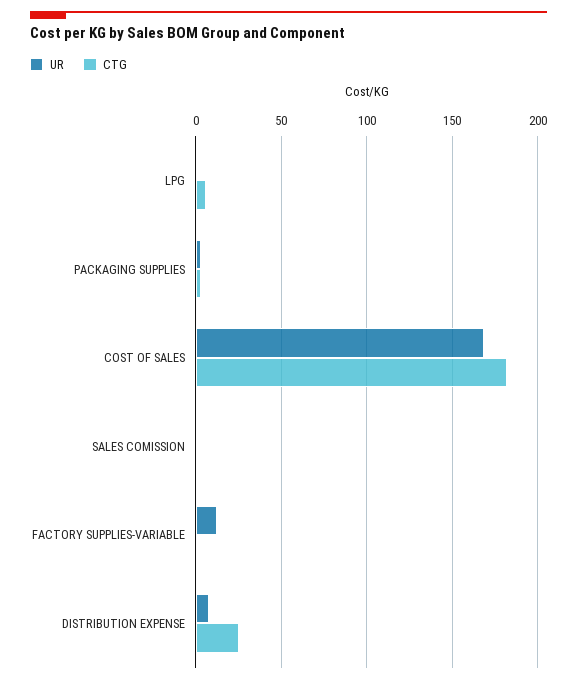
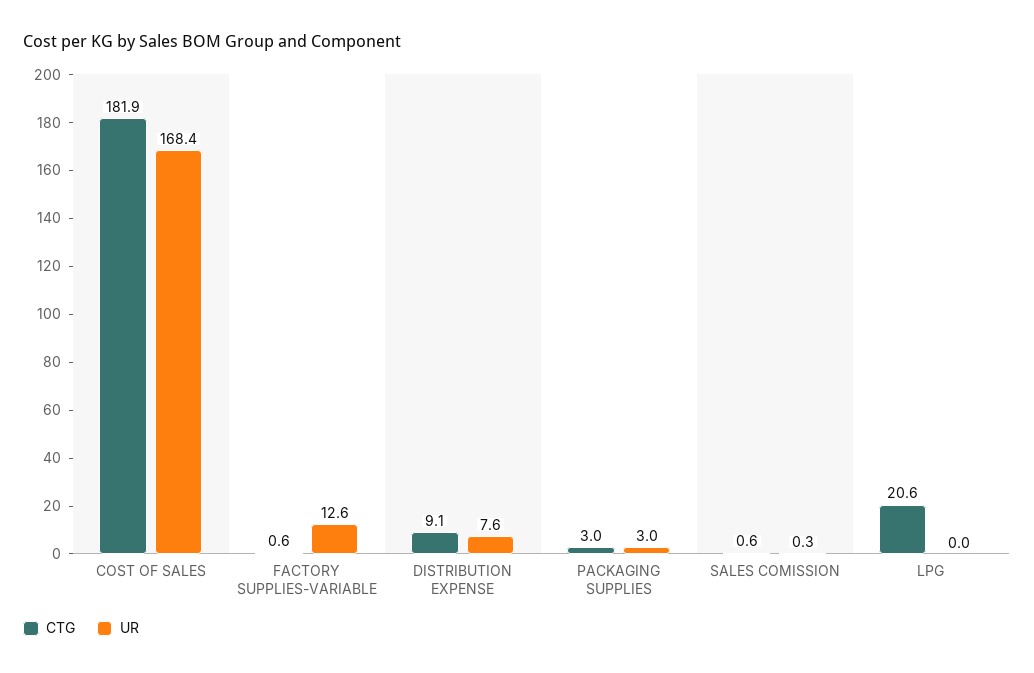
CTG, LPG: 5 -> 20.6
CTG, DISTRIBUTION EXPENSE: 25 -> 9.1

